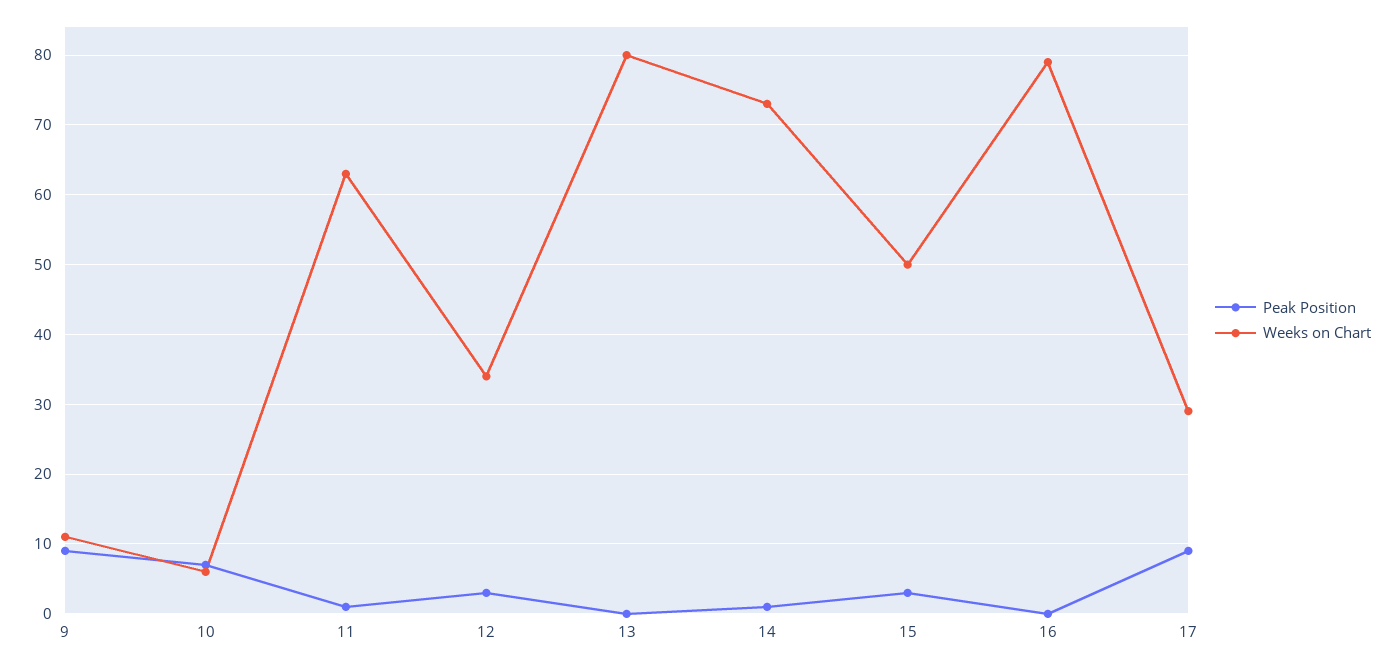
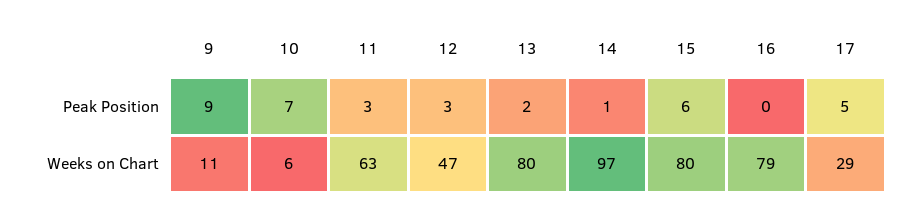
Peak Position, 11: 1 -> 3
Weeks on Chart, 12: 34 -> 47
Peak Position, 13: 0 -> 2
Weeks on Chart, 14: 73 -> 97
Peak Position, 15: 3 -> 6
Weeks on Chart, 15: 50 -> 80
Peak Position, 17: 9 -> 5

